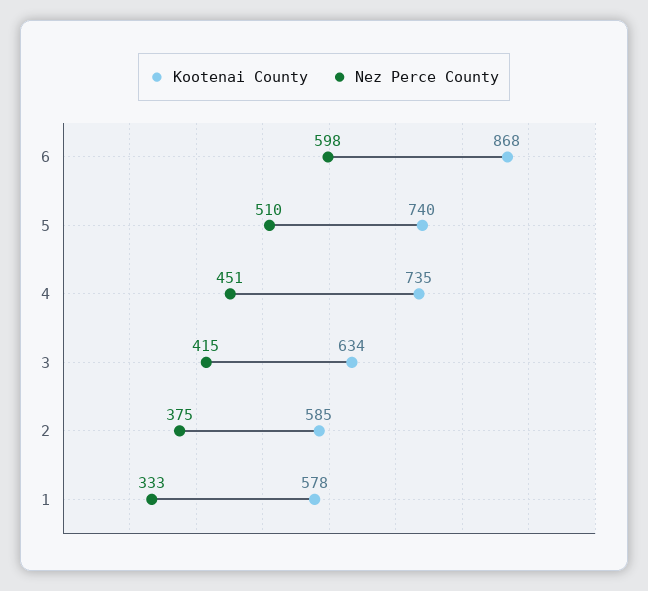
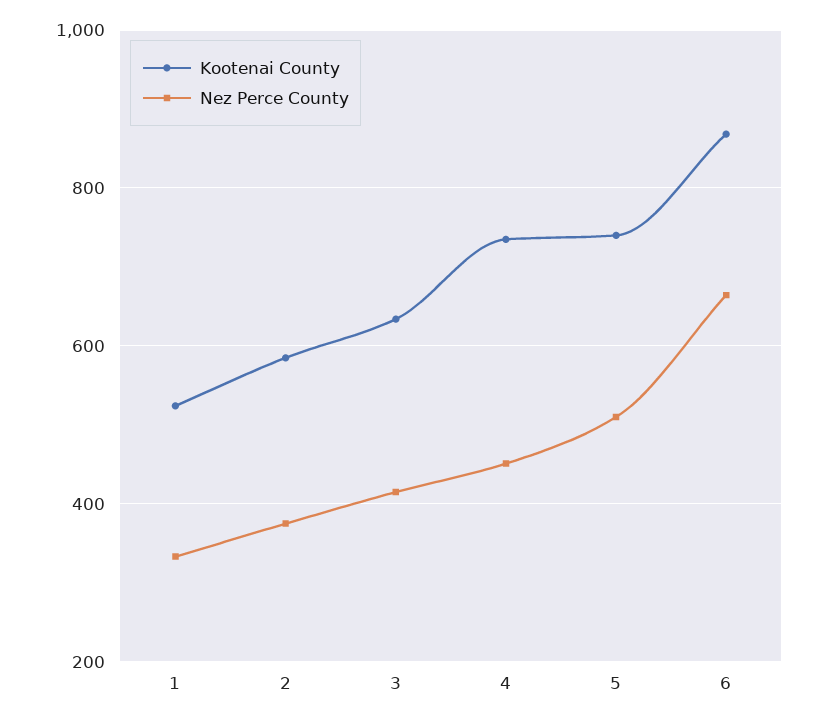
Nez Perce County, 6: 598 -> 660
Kootenai County, 1: 578 -> 520

